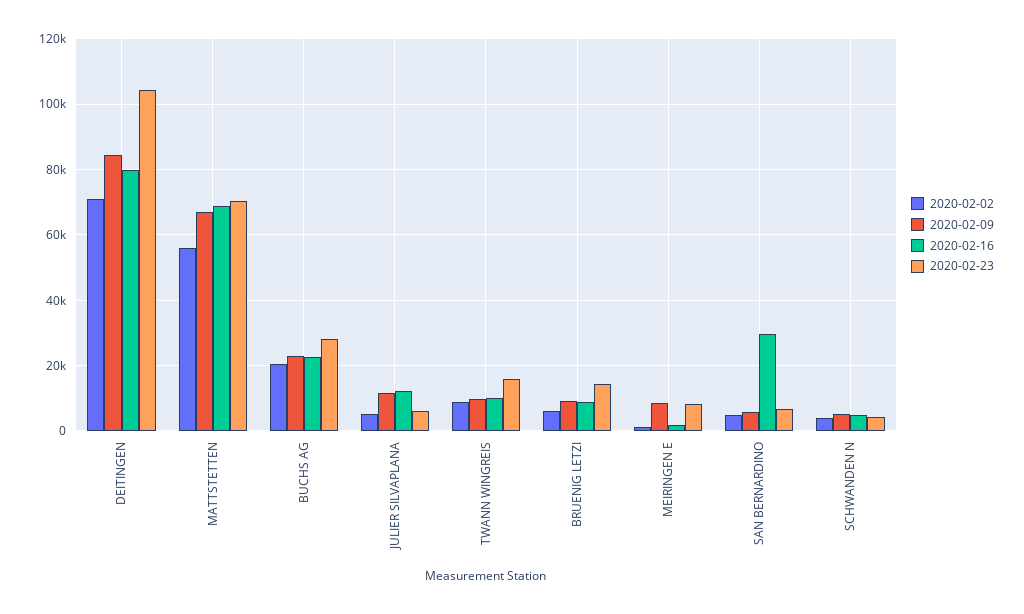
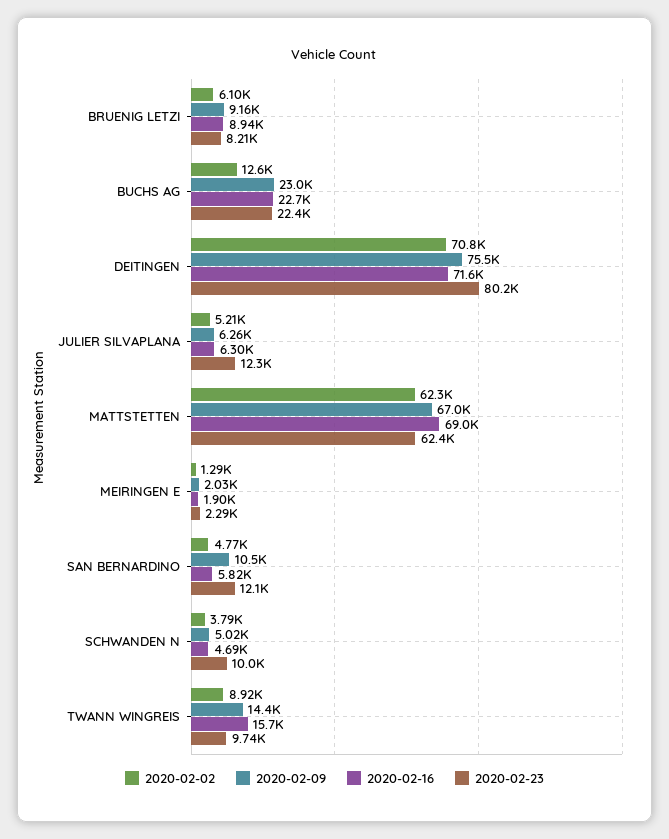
2020-02-09, DEITINGEN: 84000 -> 75500
2020-02-16, DEITINGEN: 80000 -> 71600
2020-02-23, DEITINGEN: 104000 -> 80200
2020-02-02, MATTSTETTEN: 56000 -> 62300
2020-02-23, MATTSTETTEN: 70000 -> 62400
2020-02-02, BUCHS AG: 20000 -> 12600
2020-02-23, BUCHS AG: 28000 -> 22400
2020-02-09, JULIER SILVAPLANA: 12000 -> 6260
2020-02-16, JULIER SILVAPLANA: 12000 -> 6300
2020-02-23, JULIER SILVAPLANA: 6000 -> 12300
2020-02-09, TWANN WINGREIS: 10000 -> 14400
2020-02-16, TWANN WINGREIS: 10000 -> 15700
2020-02-23, TWANN WINGREIS: 16000 -> 9740
2020-02-23, BRUENIG LETZI: 14000 -> 8210
2020-02-09, MEIRINGEN E: 8000 -> 2030
2020-02-23, MEIRINGEN E: 8000 -> 2290
2020-02-09, SAN BERNARDINO: 6000 -> 10500
2020-02-16, SAN BERNARDINO: 30000 -> 5820
2020-02-23, SAN BERNARDINO: 6000 -> 12100
2020-02-23, SCHWANDEN N: 4000 -> 10000

